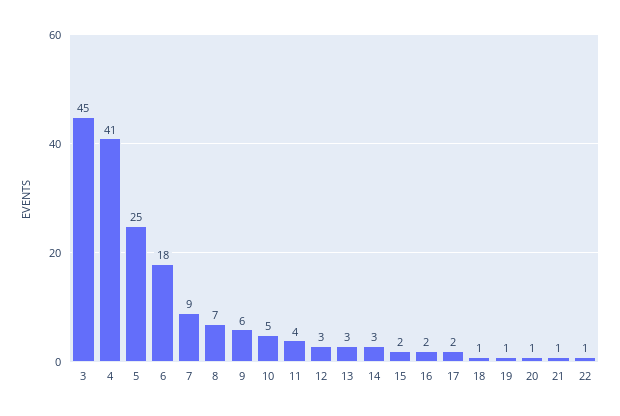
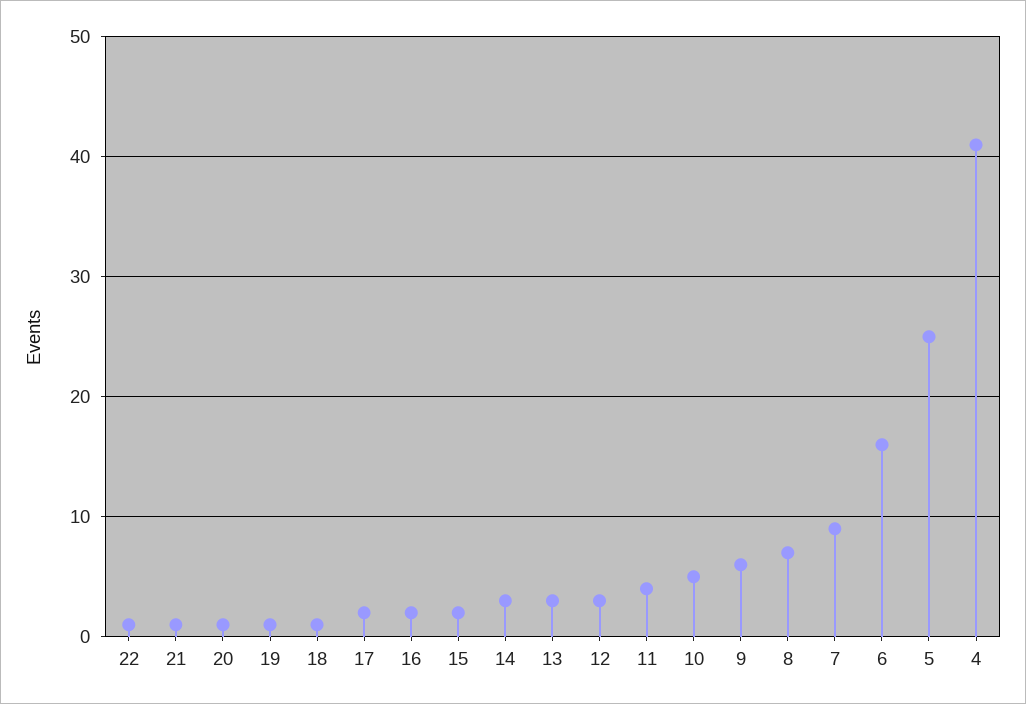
3: 45 -> none
6: 18 -> 16

